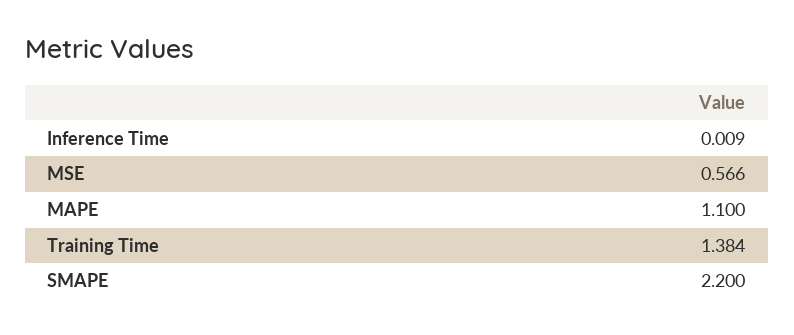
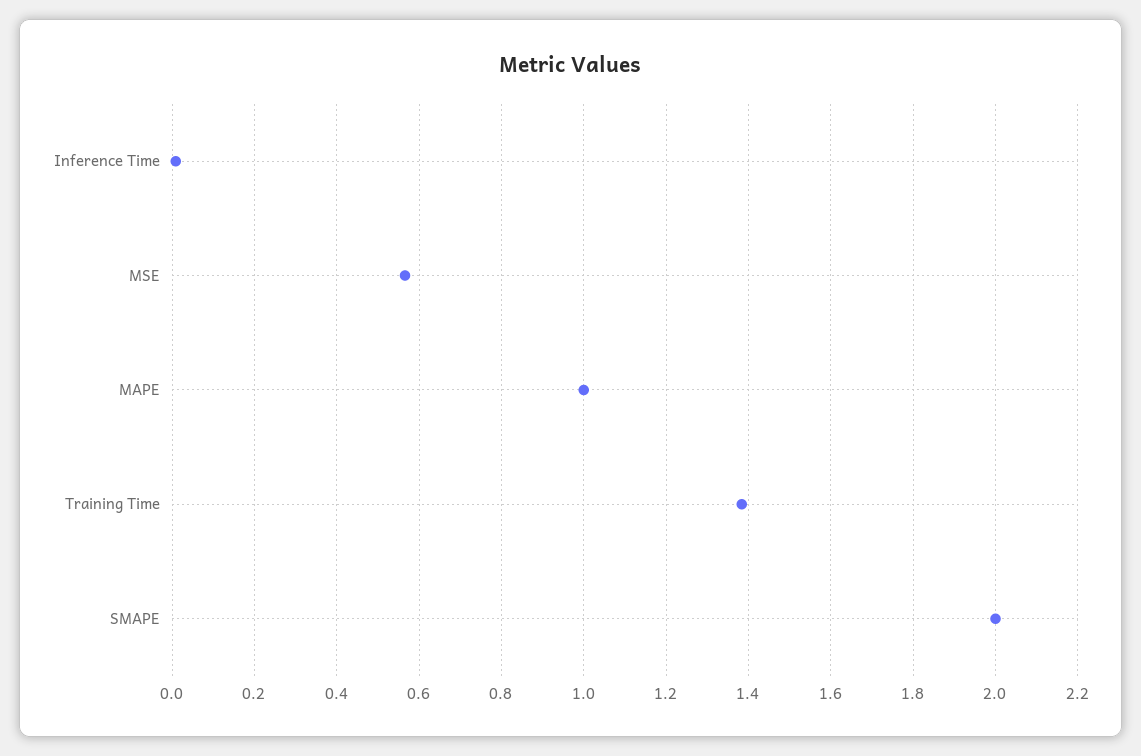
MAPE: 1.1 -> 1
SMAPE: 2.2 -> 2

